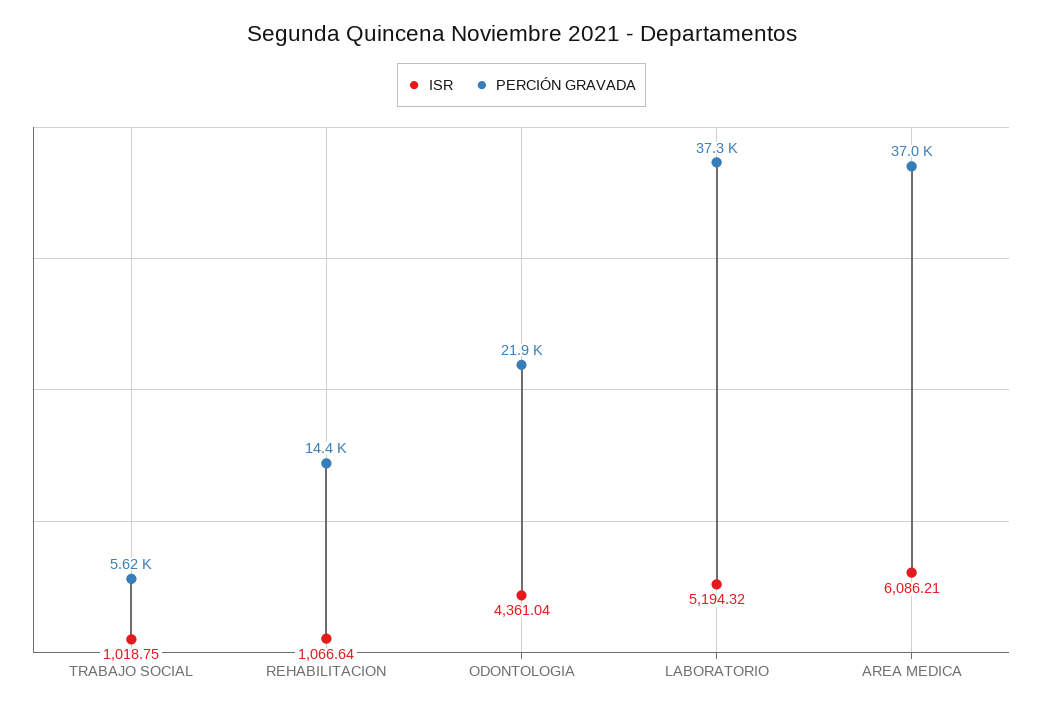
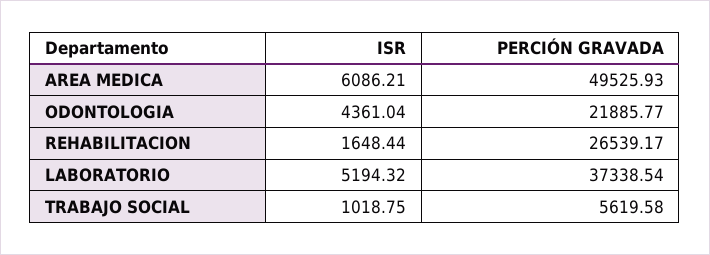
ISR, REHABILITACION: 1066.64 -> 1648.44
PERCIÓN GRAVADA, REHABILITACION: 14400 -> 26539.17
PERCIÓN GRAVADA, AREA MEDICA: 37000 -> 49525.93

